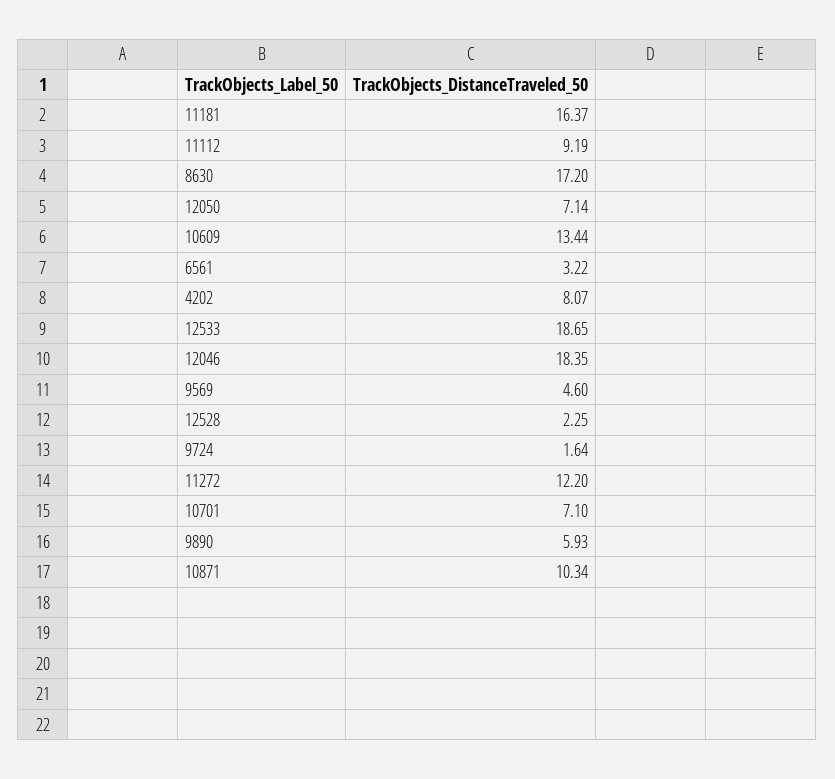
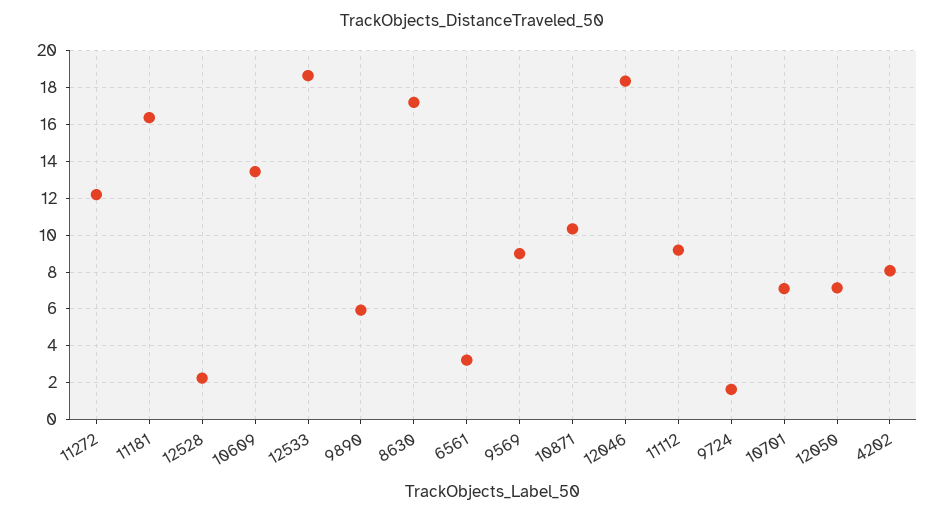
9569: 4.6 -> 9

